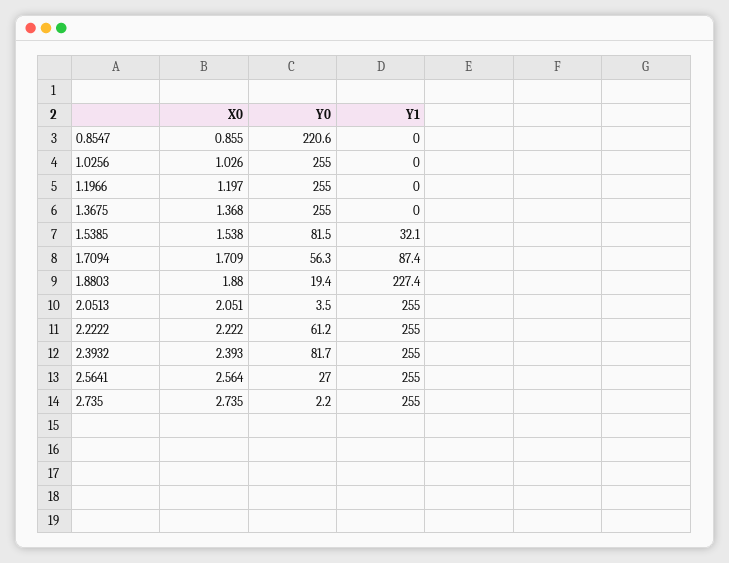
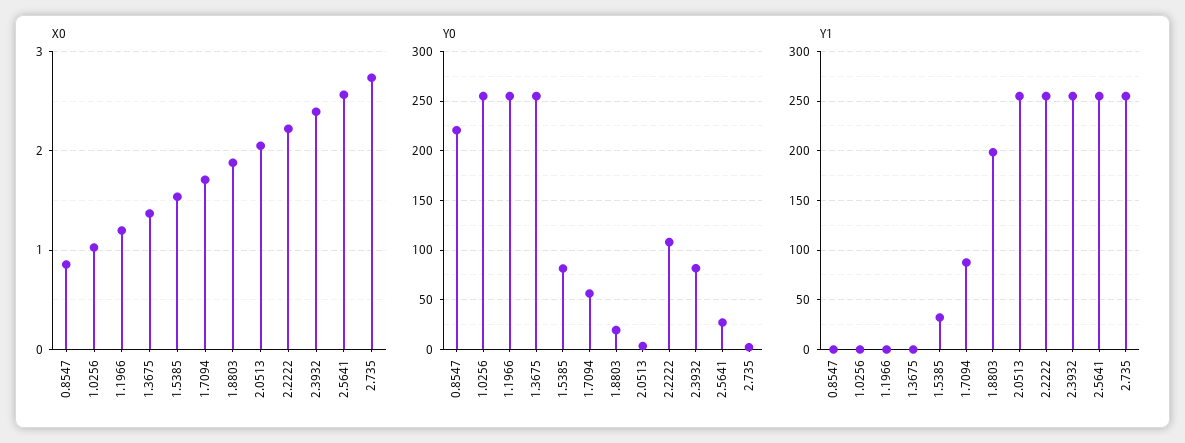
Y1, 1.8803: 227.4 -> 200
Y0, 2.2222: 61.2 -> 110

